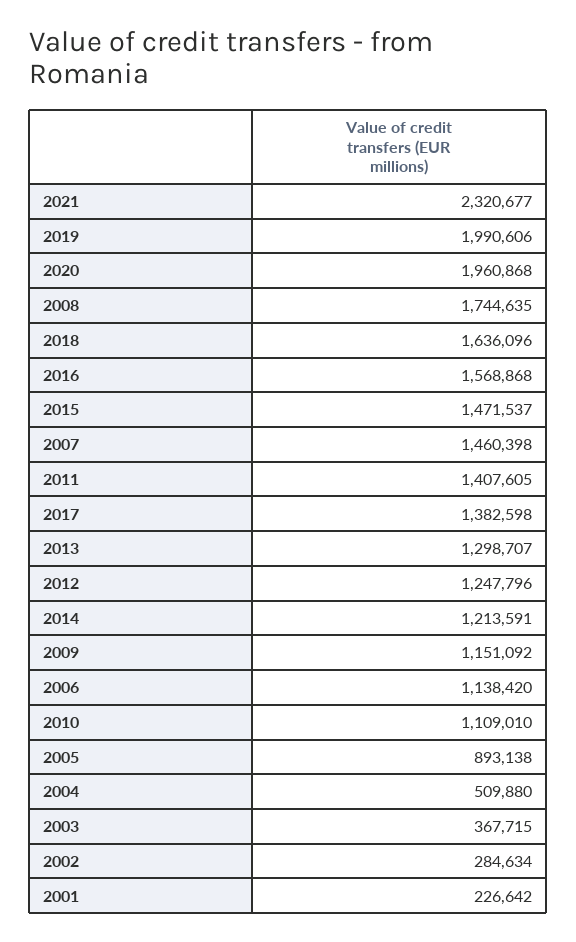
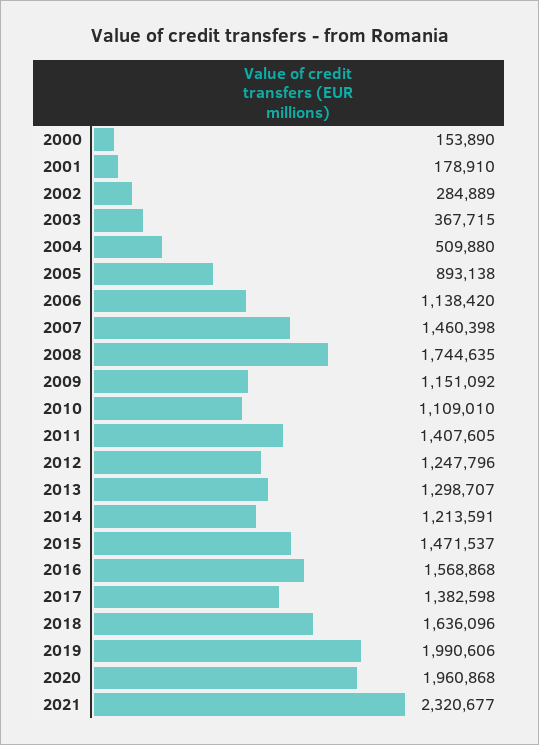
2002: 284634 -> 284889
2001: 226642 -> 178910
2000: none -> 153890

